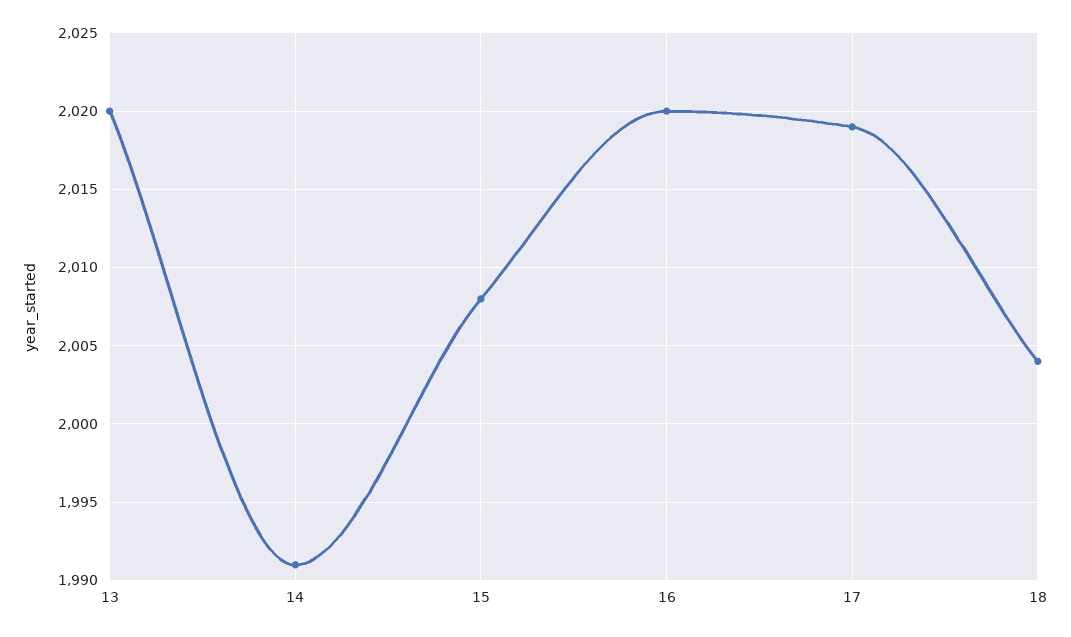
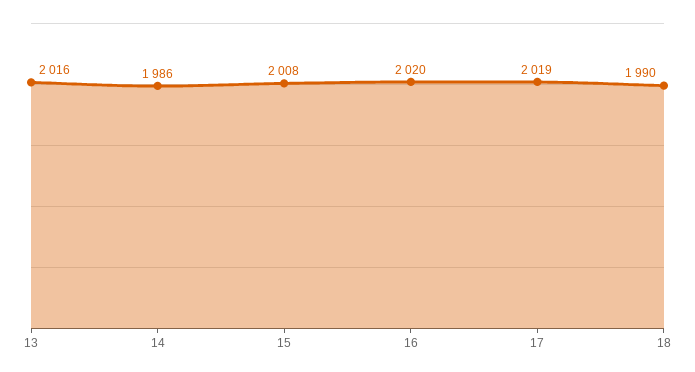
13: 2020 -> 2016
14: 1991 -> 1986
18: 2004 -> 1990

